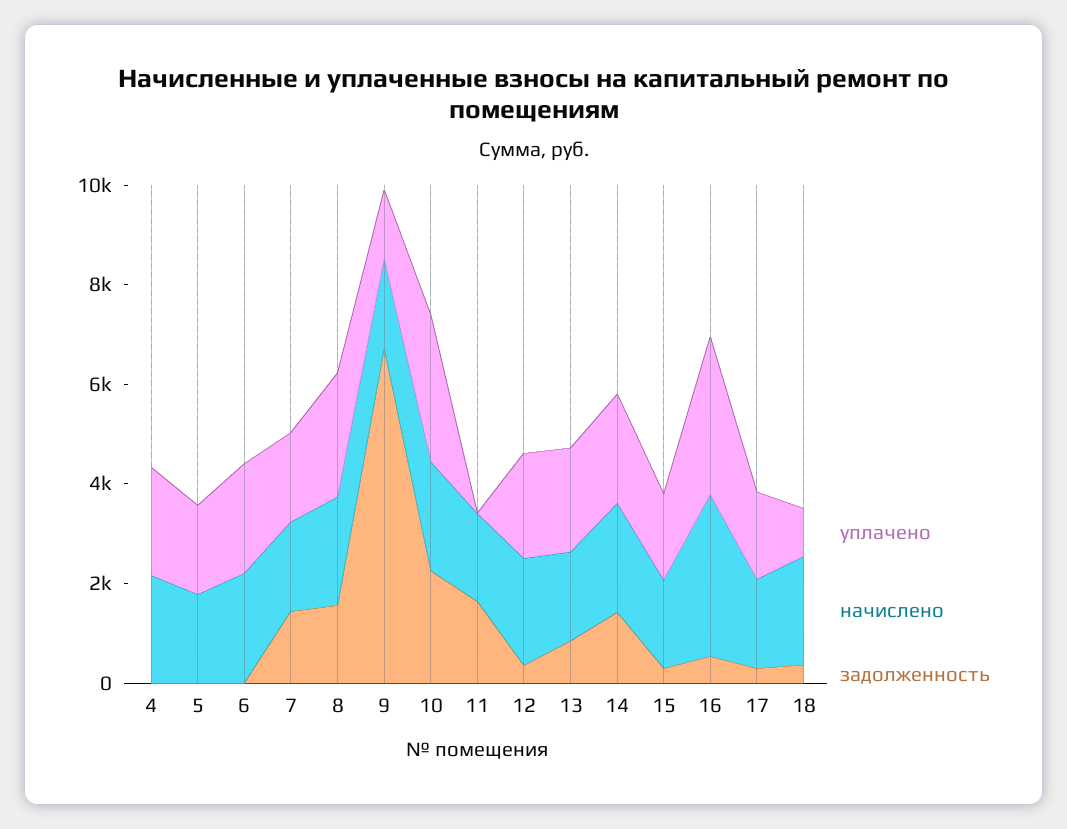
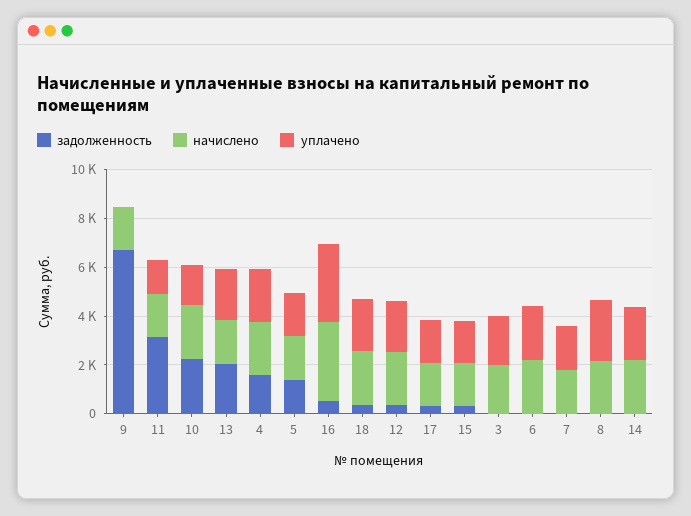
задолженность, 4: 0 -> 1500
задолженность, 5: 0 -> 1500
задолженность, 7: 1500 -> 0
задолженность, 8: 1500 -> 0
уплачено, 9: 1500 -> 0
уплачено, 10: 3000 -> 1500
уплачено, 11: 0 -> 1500
задолженность, 11: 1500 -> 3000
задолженность, 13: 1000 -> 2000
задолженность, 14: 1500 -> 0
уплачено, 18: 1000 -> 2000
задолженность, 3: none -> 0
начислено, 3: none -> 2000
уплачено, 3: none -> 2000

